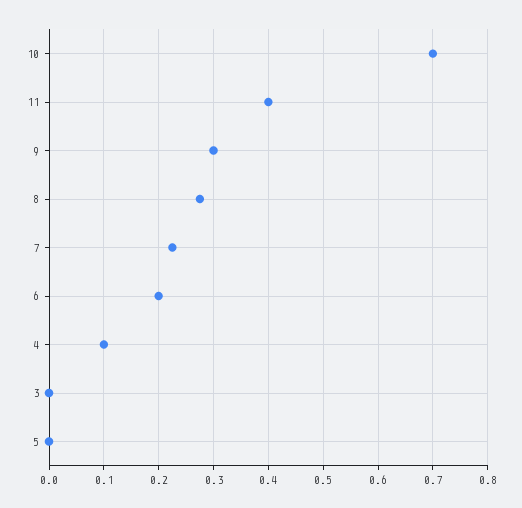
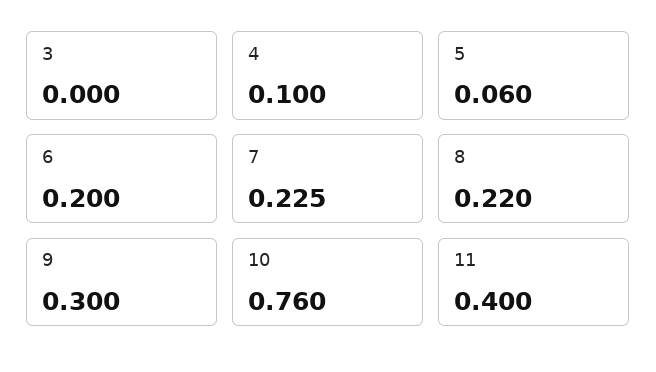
10: 0.7 -> 0.76
8: 0.28 -> 0.22
5: 0 -> 0.06

